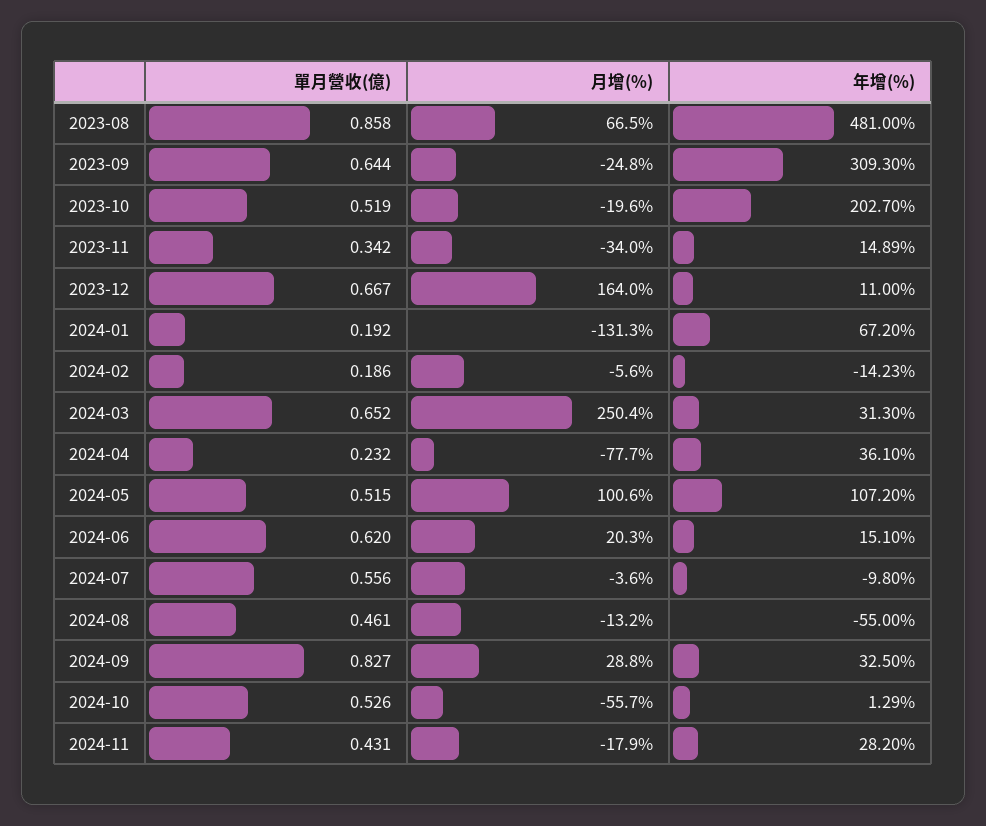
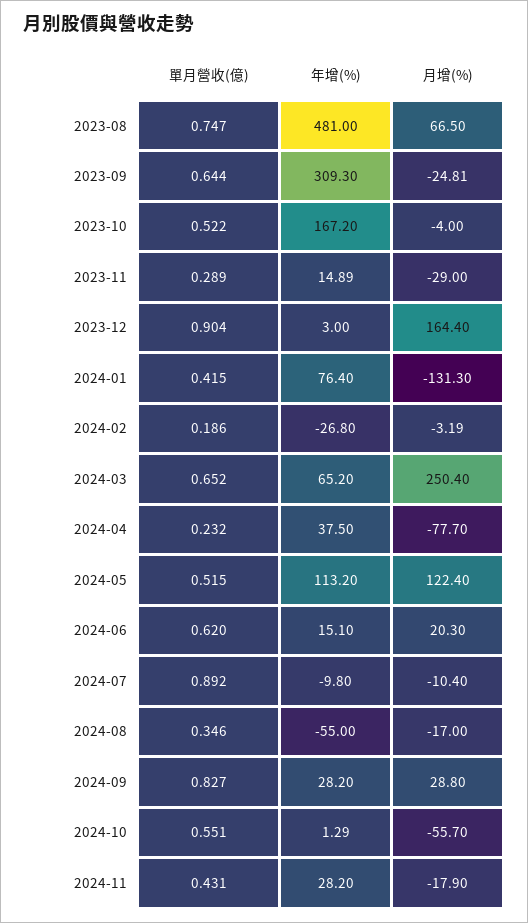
單月營收(億), 2023-08: 0.858 -> 0.747
月增(%), 2023-09: -24.8 -> -24.81
單月營收(億), 2023-10: 0.519 -> 0.522
月增(%), 2023-10: -19.6 -> -4
年增(%), 2023-10: 202.7 -> 167.2
單月營收(億), 2023-11: 0.342 -> 0.289
月增(%), 2023-11: -34 -> -29
單月營收(億), 2023-12: 0.667 -> 0.904
月增(%), 2023-12: 164 -> 164.4
年增(%), 2023-12: 11 -> 3
單月營收(億), 2024-01: 0.192 -> 0.415
年增(%), 2024-01: 67.2 -> 76.4
月增(%), 2024-02: -5.6 -> -3.19
年增(%), 2024-02: -14.23 -> -26.8
年增(%), 2024-03: 31.3 -> 65.2
年增(%), 2024-04: 36.1 -> 37.5
月增(%), 2024-05: 100.6 -> 122.4
年增(%), 2024-05: 107.2 -> 113.2
單月營收(億), 2024-07: 0.556 -> 0.892
月增(%), 2024-07: -3.6 -> -10.4
單月營收(億), 2024-08: 0.461 -> 0.346
月增(%), 2024-08: -13.2 -> -17
年增(%), 2024-09: 32.5 -> 28.2
單月營收(億), 2024-10: 0.526 -> 0.551

